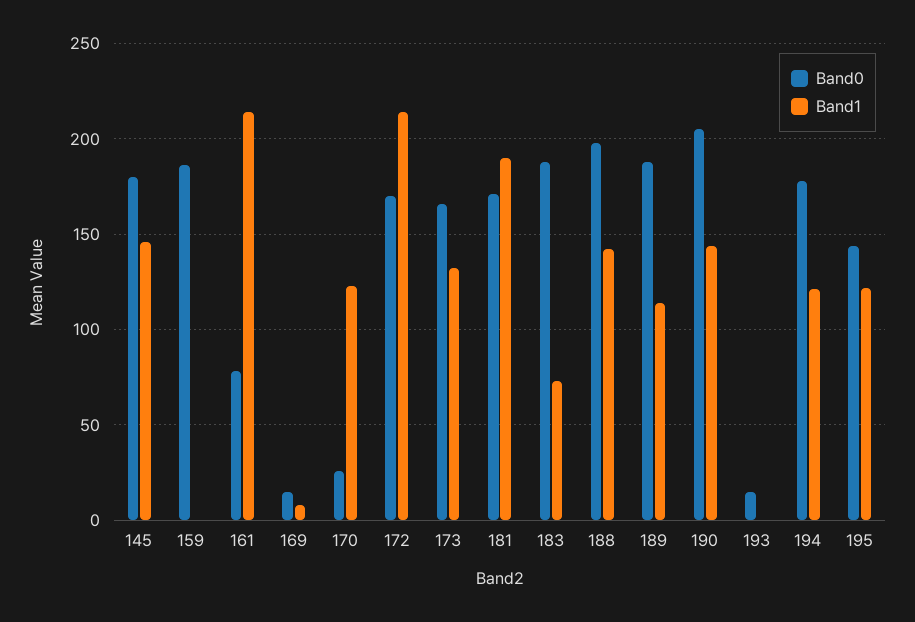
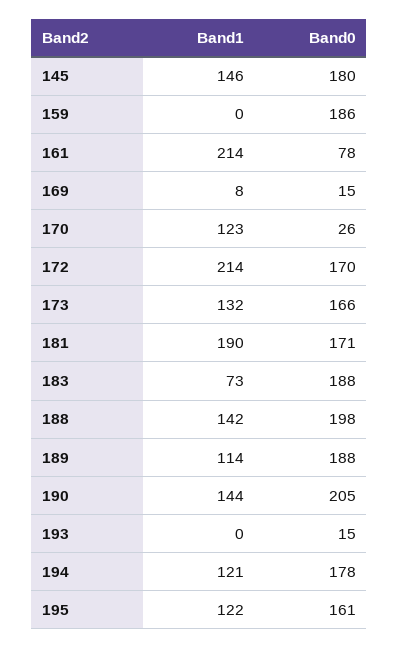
Band0, 195: 145 -> 161

